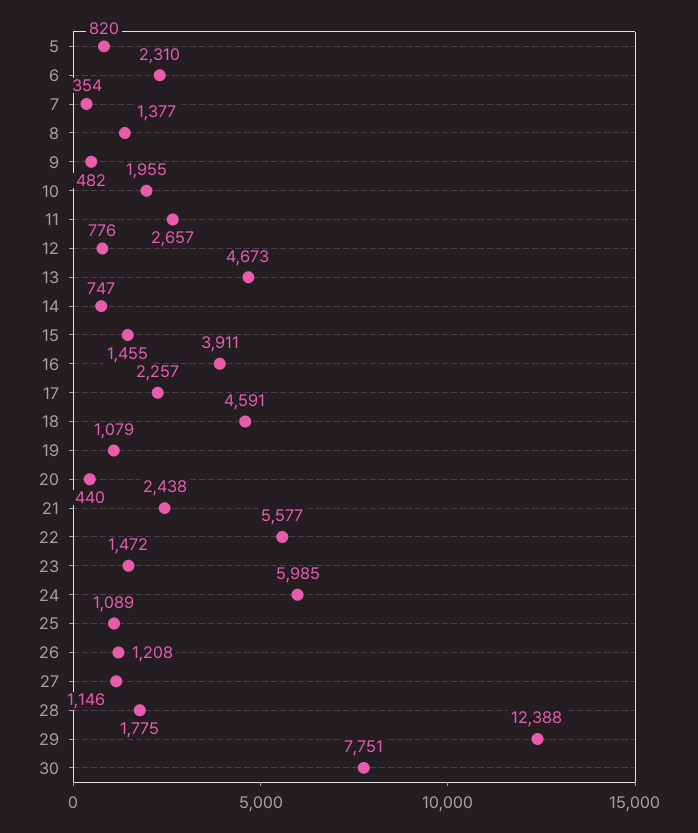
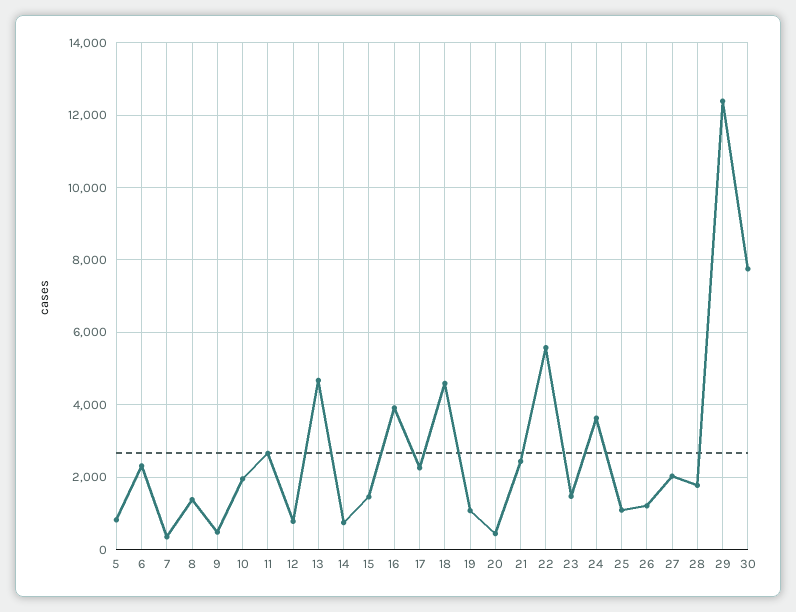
24: 5985 -> 3600
27: 1146 -> 2000

